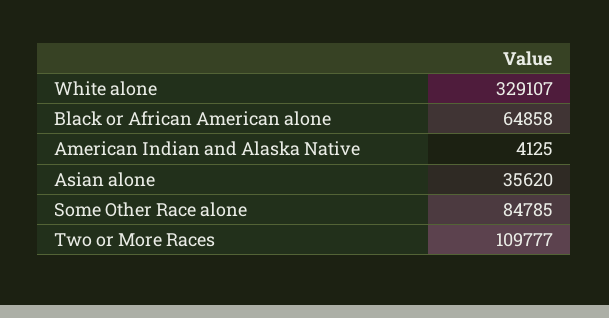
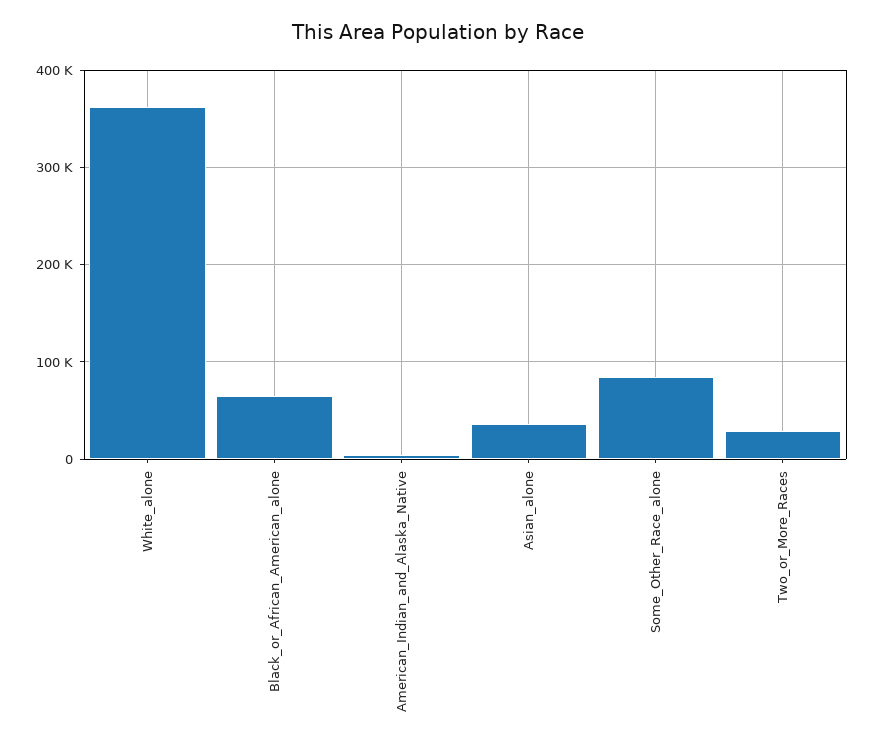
White alone: 329107 -> 360000
Two or More Races: 109777 -> 30000

